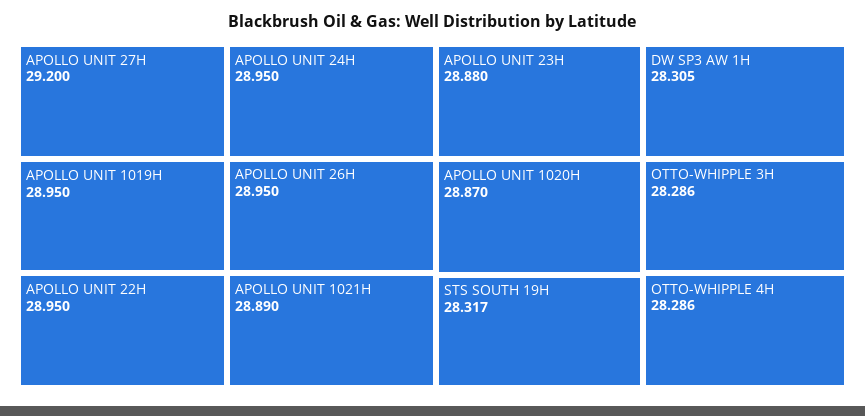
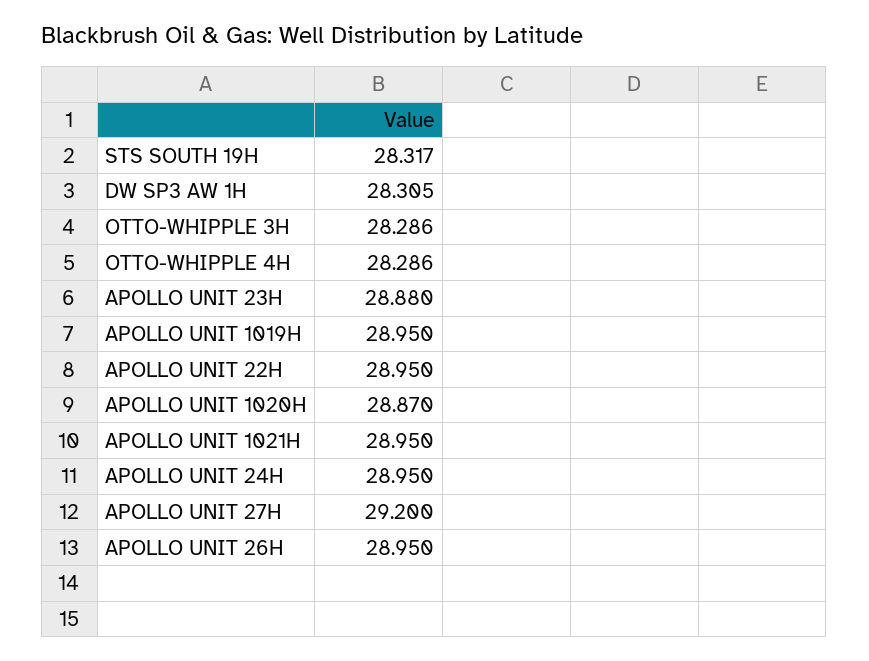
APOLLO UNIT 1021H: 28.89 -> 28.95

